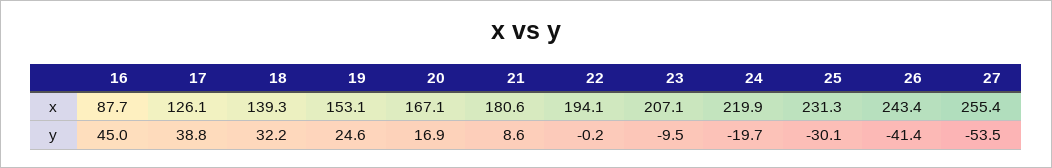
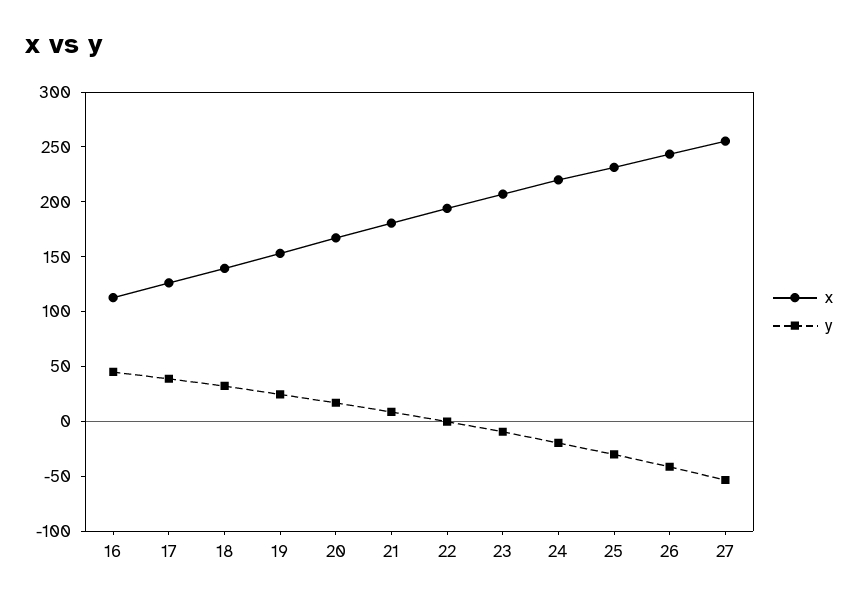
x, 16: 87.7 -> 110

